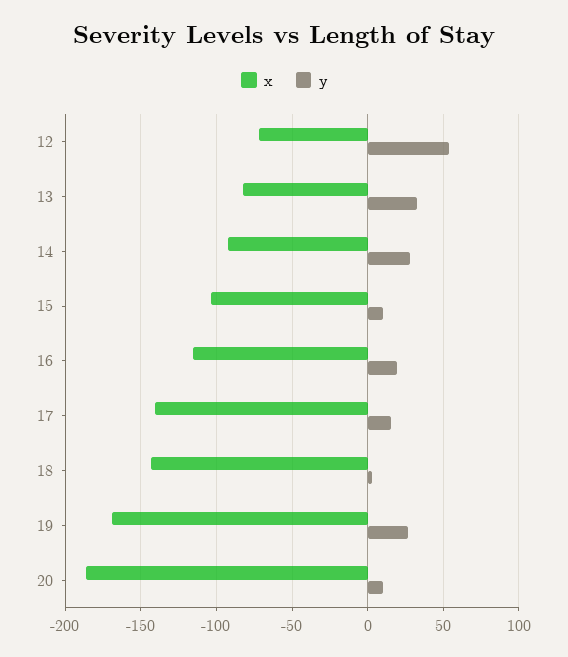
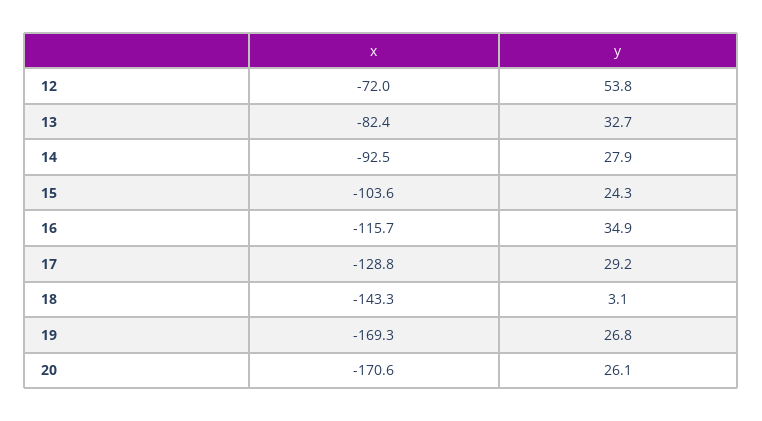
y, 15: 10 -> 24.3
y, 16: 20 -> 34.9
x, 17: -140 -> -128.8
y, 17: 15 -> 29.2
x, 20: -185 -> -170.6
y, 20: 10 -> 26.1

